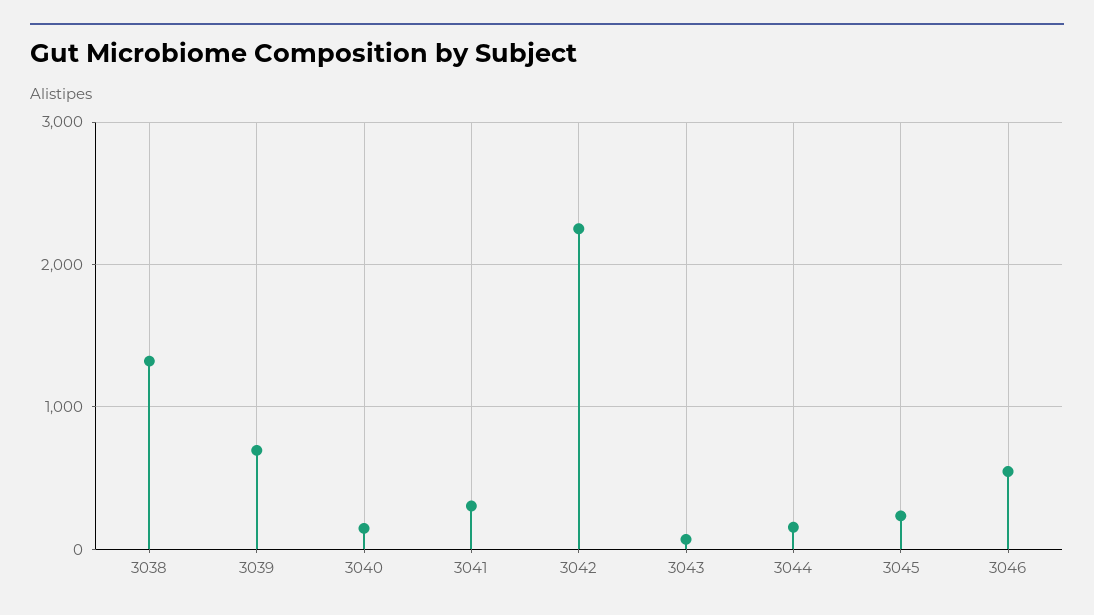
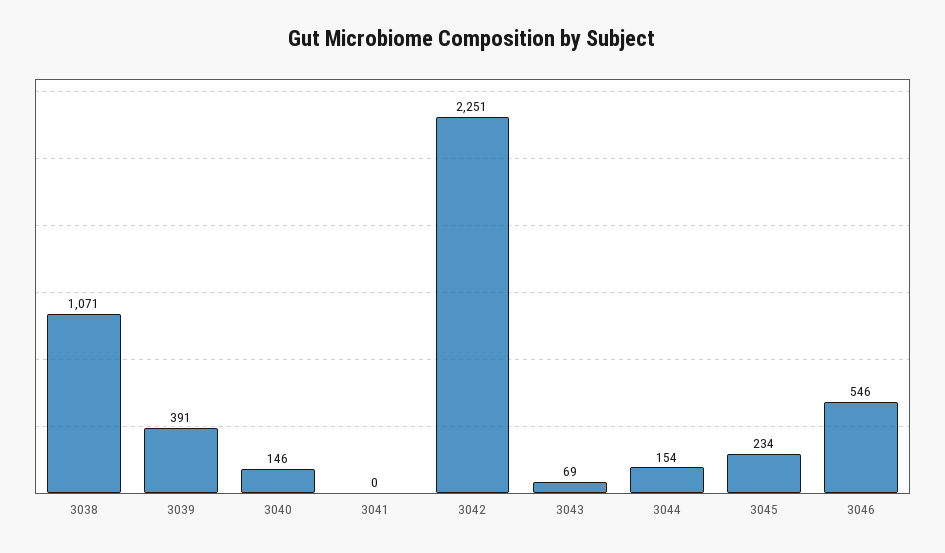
3038: 1300 -> 1071
3039: 700 -> 391
3041: 300 -> 0

